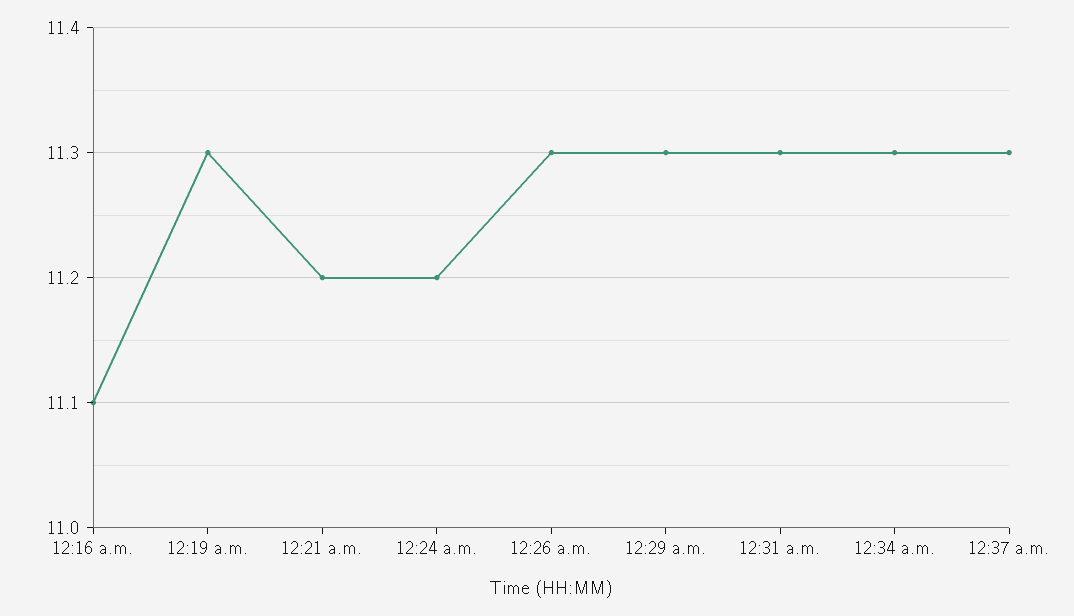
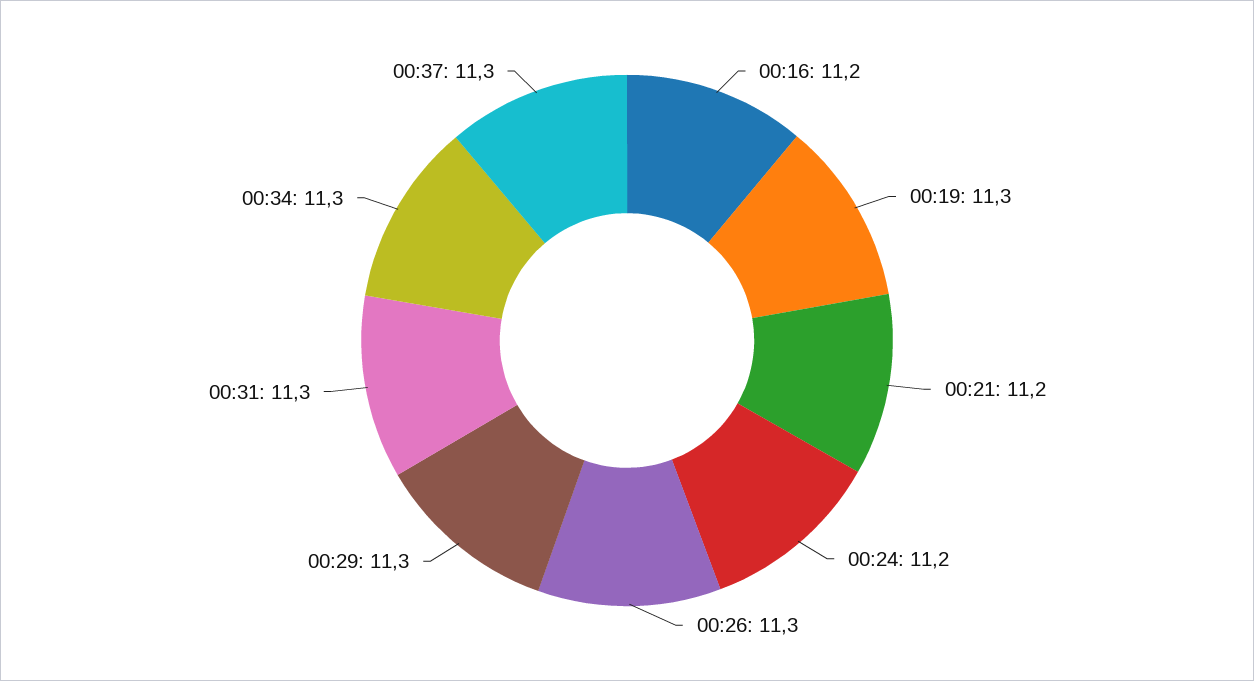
12:16 a.m.: 11.1 -> 11.2

